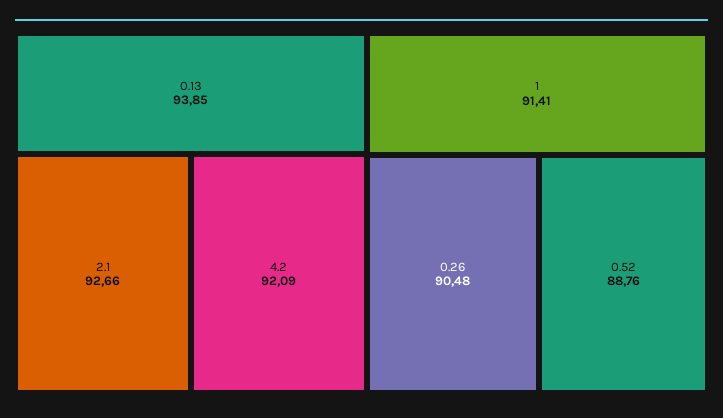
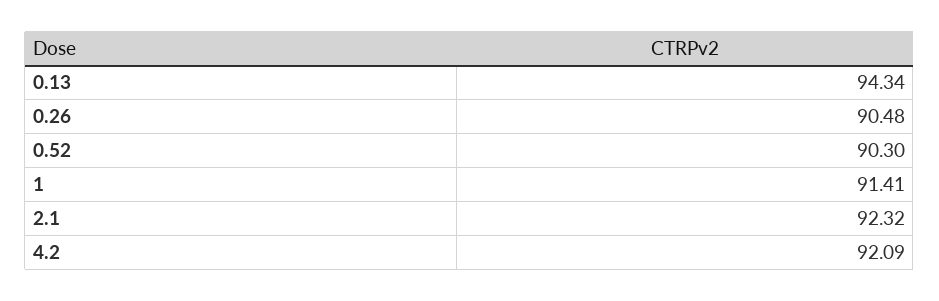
0.13: 93.85 -> 94.34
2.1: 92.66 -> 92.32
0.52: 88.76 -> 90.3

